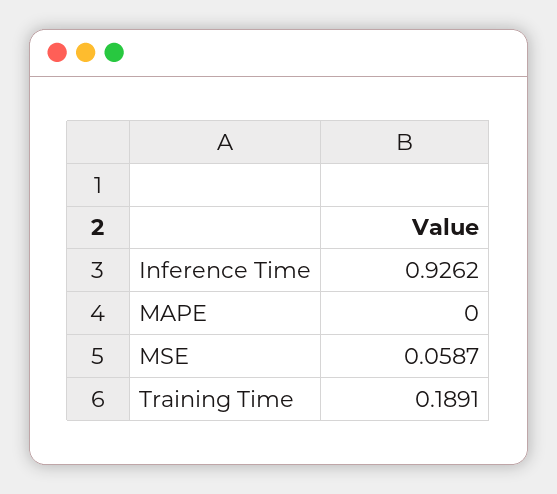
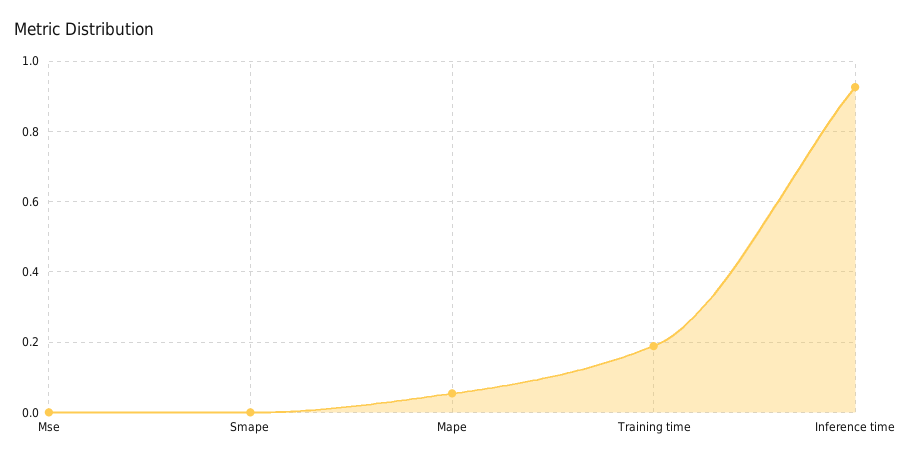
MAPE: 0 -> 0.06
MSE: 0.0587 -> 0
Smape: none -> 0

